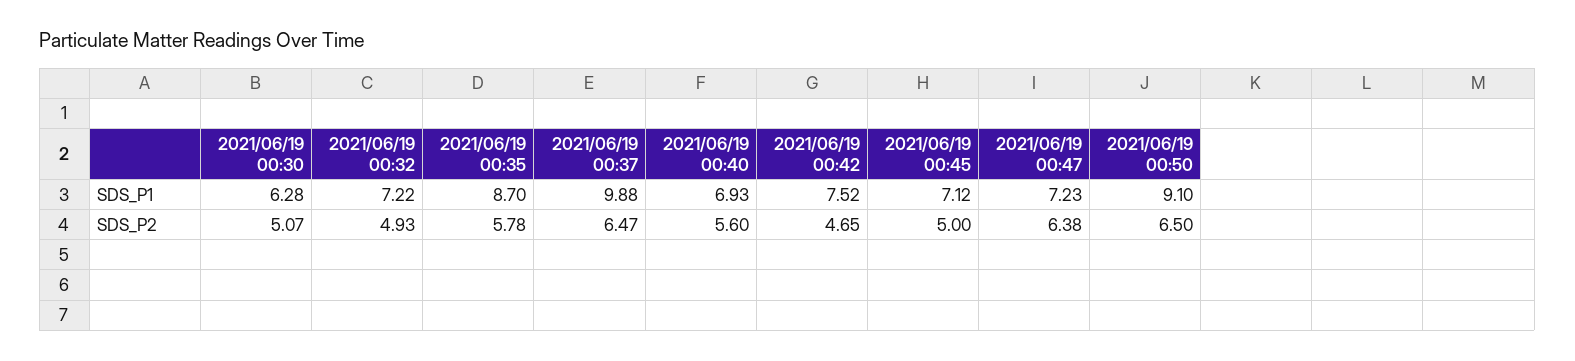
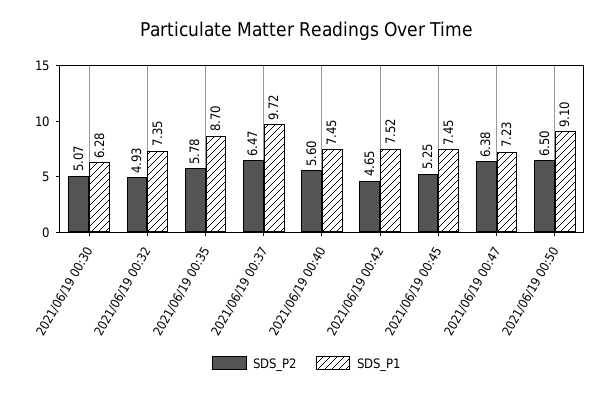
SDS_P1, 2021/06/19 00:32: 7.22 -> 7.35
SDS_P1, 2021/06/19 00:37: 9.88 -> 9.72
SDS_P1, 2021/06/19 00:40: 6.93 -> 7.45
SDS_P1, 2021/06/19 00:45: 7.12 -> 7.45
SDS_P2, 2021/06/19 00:45: 5 -> 5.25

